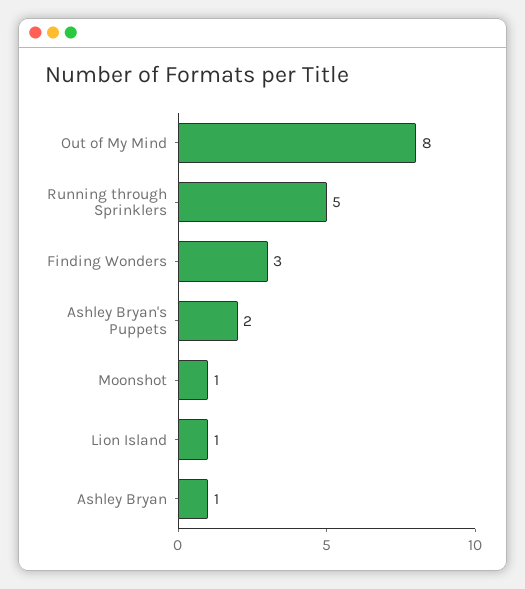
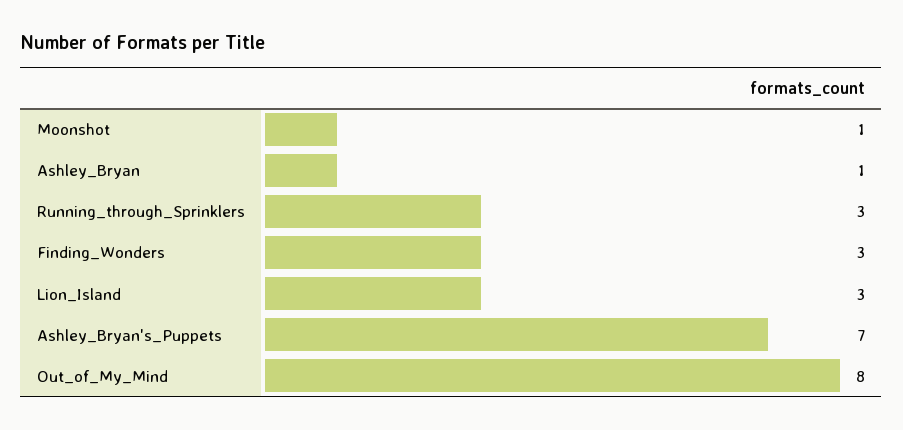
Running through Sprinklers: 5 -> 3
Ashley Bryan's Puppets: 2 -> 7
Lion Island: 1 -> 3

